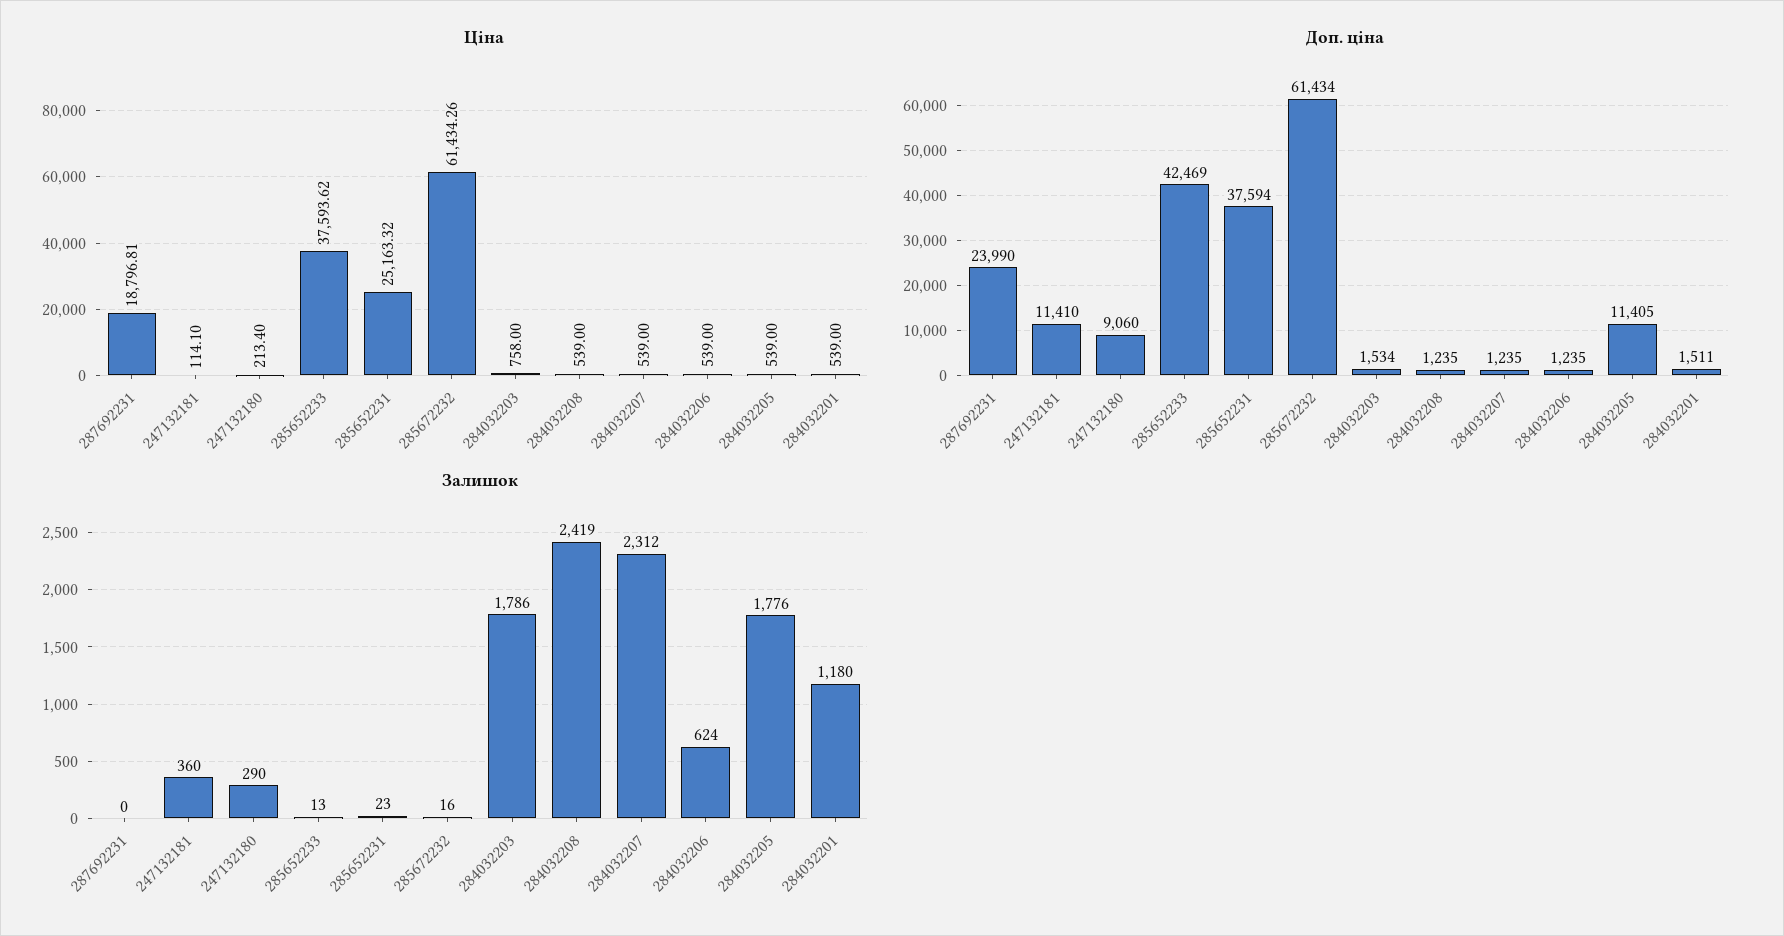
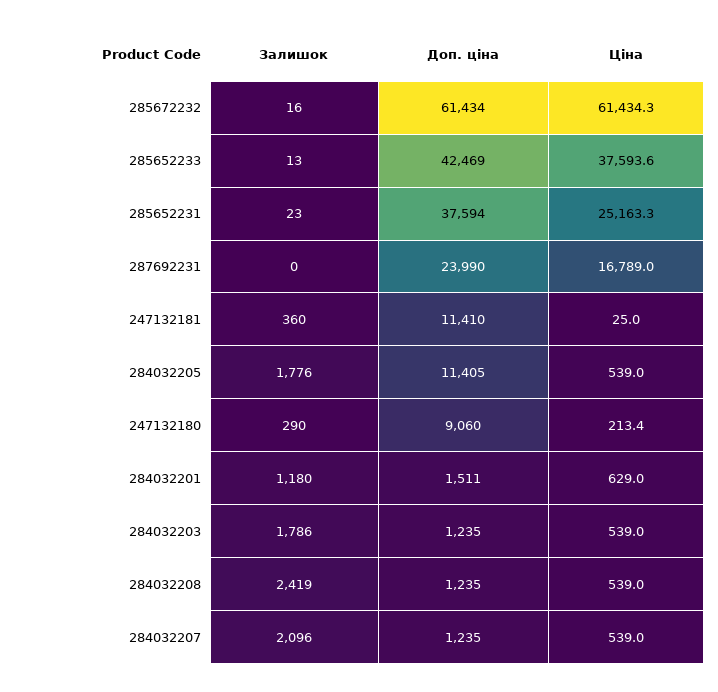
Ціна, 287692231: 18796.81 -> 16789
Ціна, 247132181: 114.1 -> 25
Ціна, 284032203: 758 -> 539
Ціна, 284032206: 539 -> none
Ціна, 284032201: 539 -> 629
Доп. ціна, 284032203: 1534 -> 1235
Доп. ціна, 284032206: 1235 -> none
Залишок, 284032207: 2312 -> 2096
Залишок, 284032206: 624 -> none

